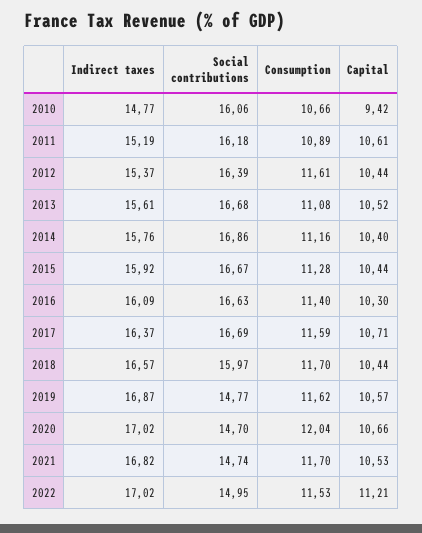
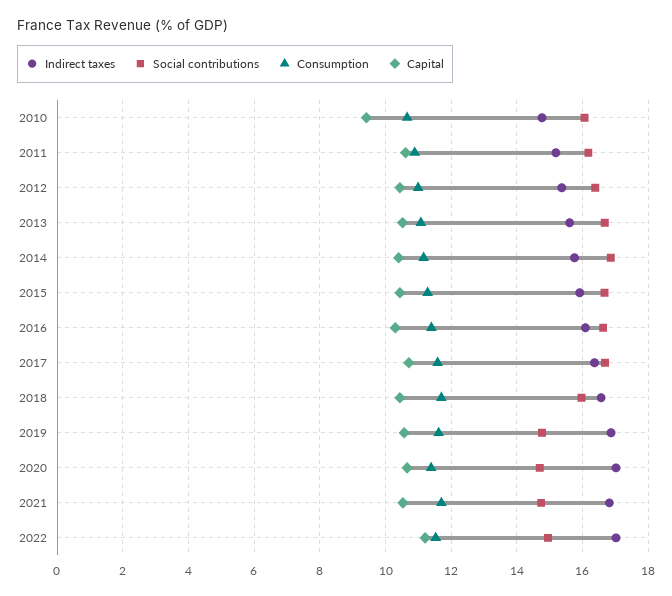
Consumption, 2012: 11.61 -> 11
Consumption, 2020: 12.04 -> 11.4

